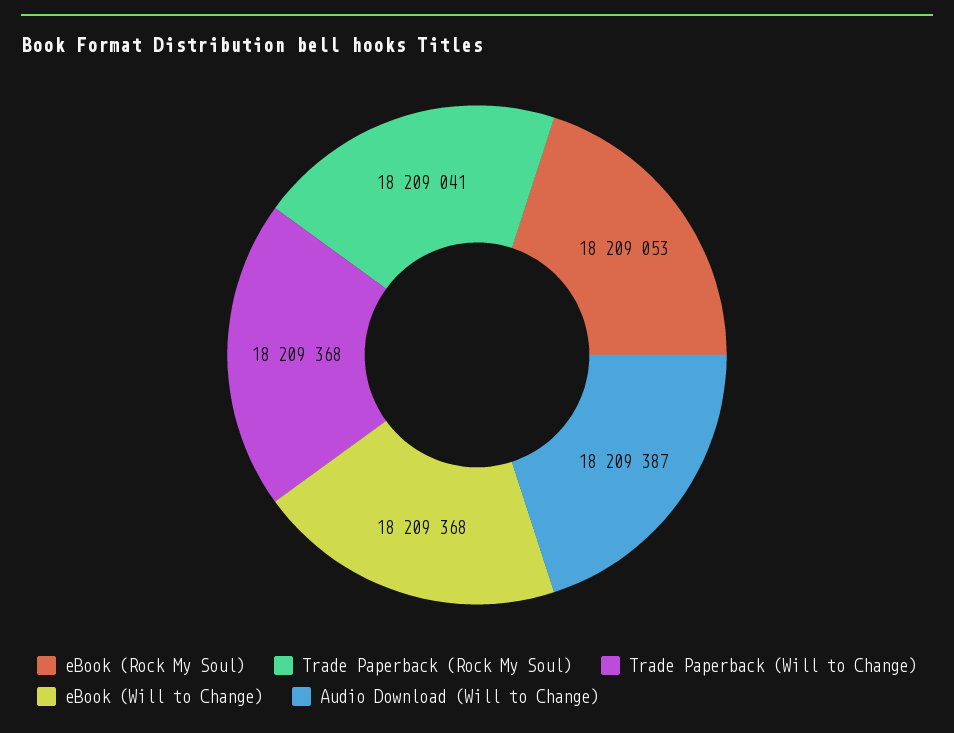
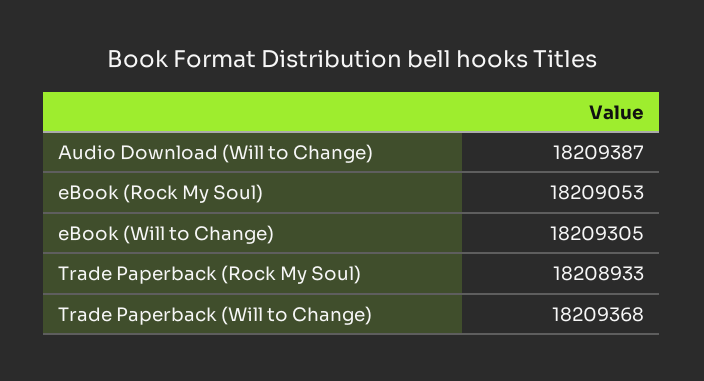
Trade Paperback (Rock My Soul): 18209041 -> 18208933
eBook (Will to Change): 18209368 -> 18209305

